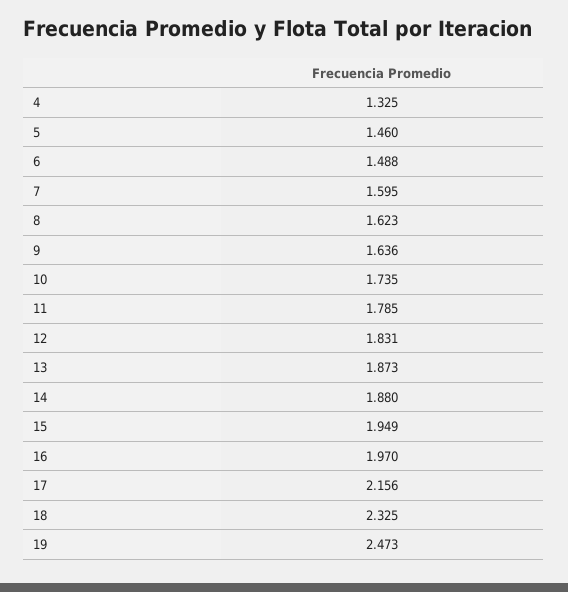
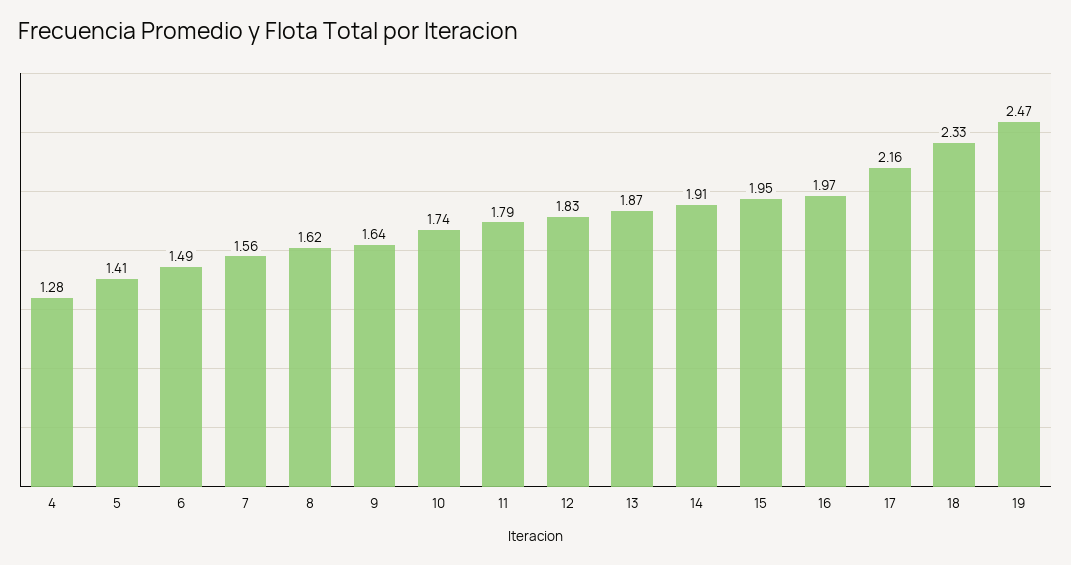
4: 1.325 -> 1.28
5: 1.46 -> 1.41
7: 1.595 -> 1.56
14: 1.88 -> 1.91

